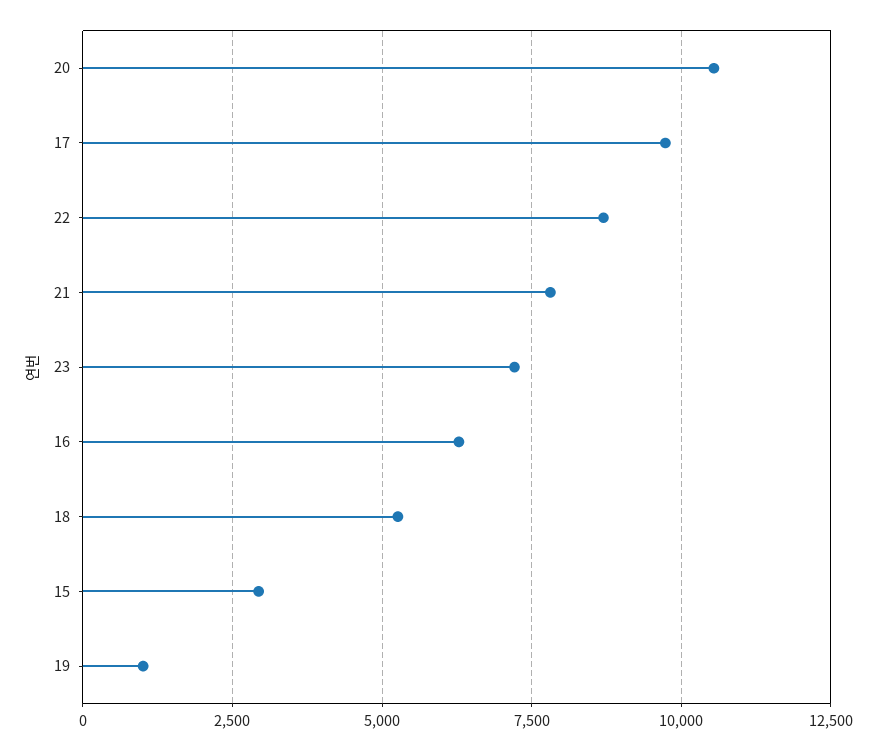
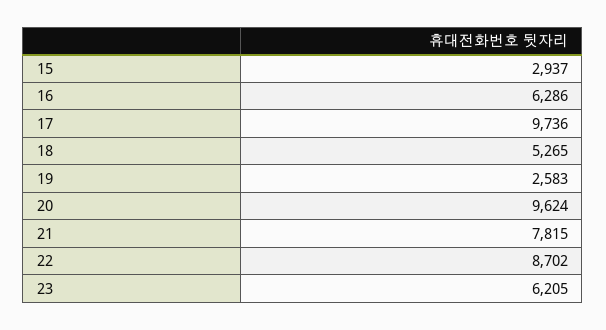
20: 10500 -> 9624
23: 7250 -> 6205
19: 1000 -> 2583

